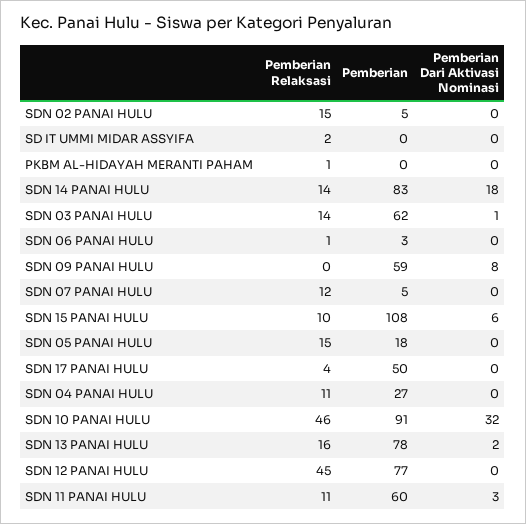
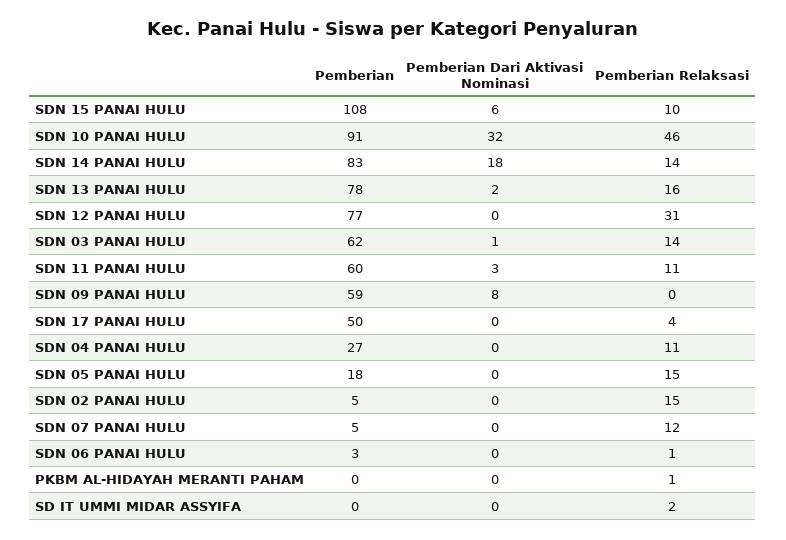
Pemberian Relaksasi, SDN 12 PANAI HULU: 45 -> 31

